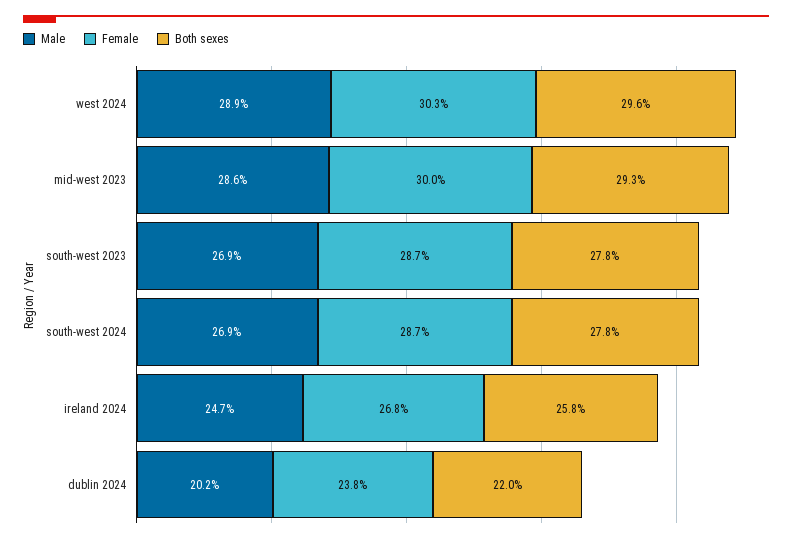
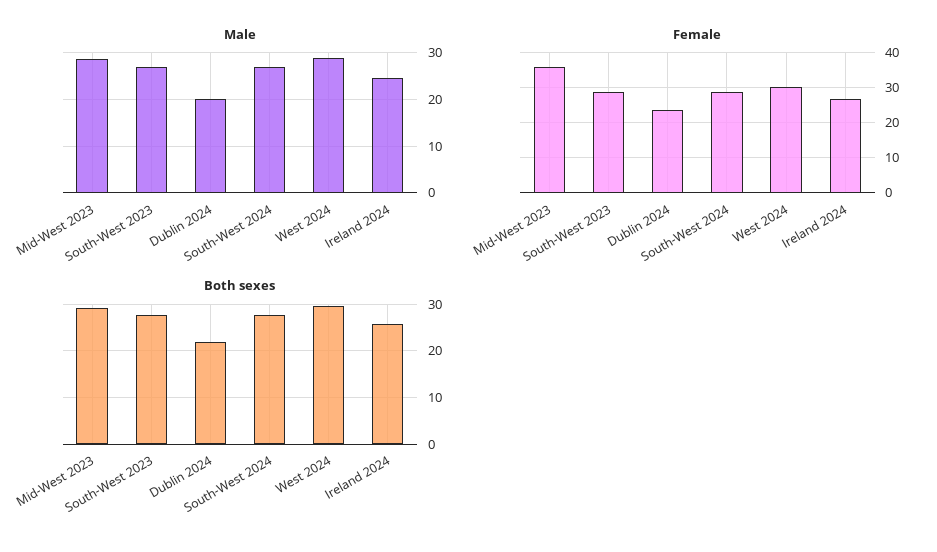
Female, mid-west 2023: 30 -> 36

